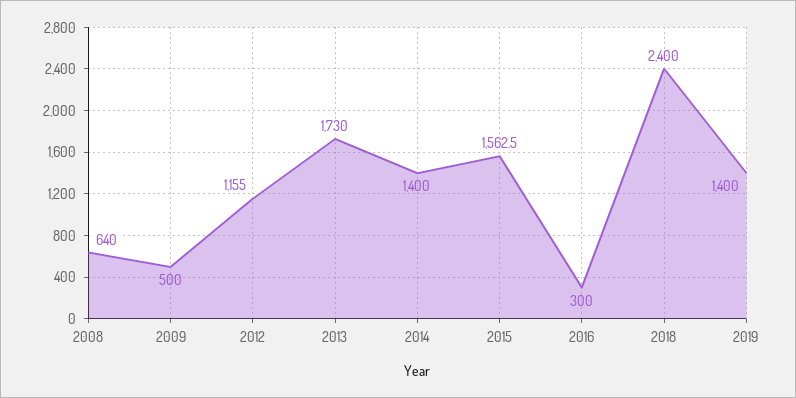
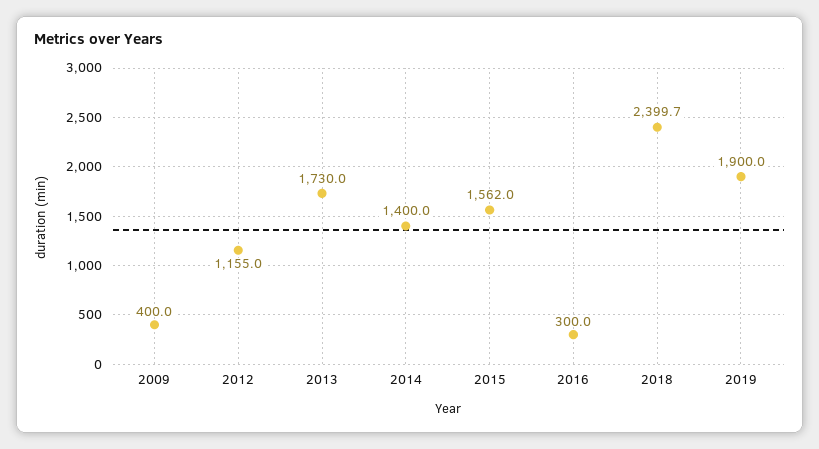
2008: 640 -> none
2009: 500 -> 400
2015: 1562.5 -> 1562
2018: 2400 -> 2399.7
2019: 1400 -> 1900

